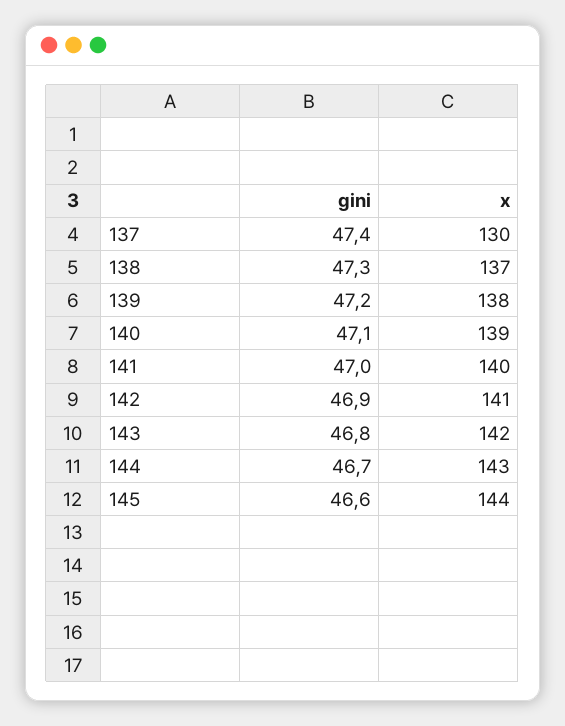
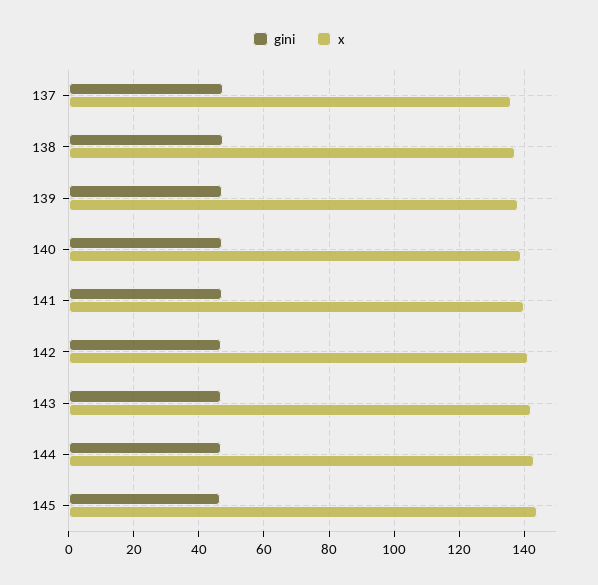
x, 137: 130 -> 136

